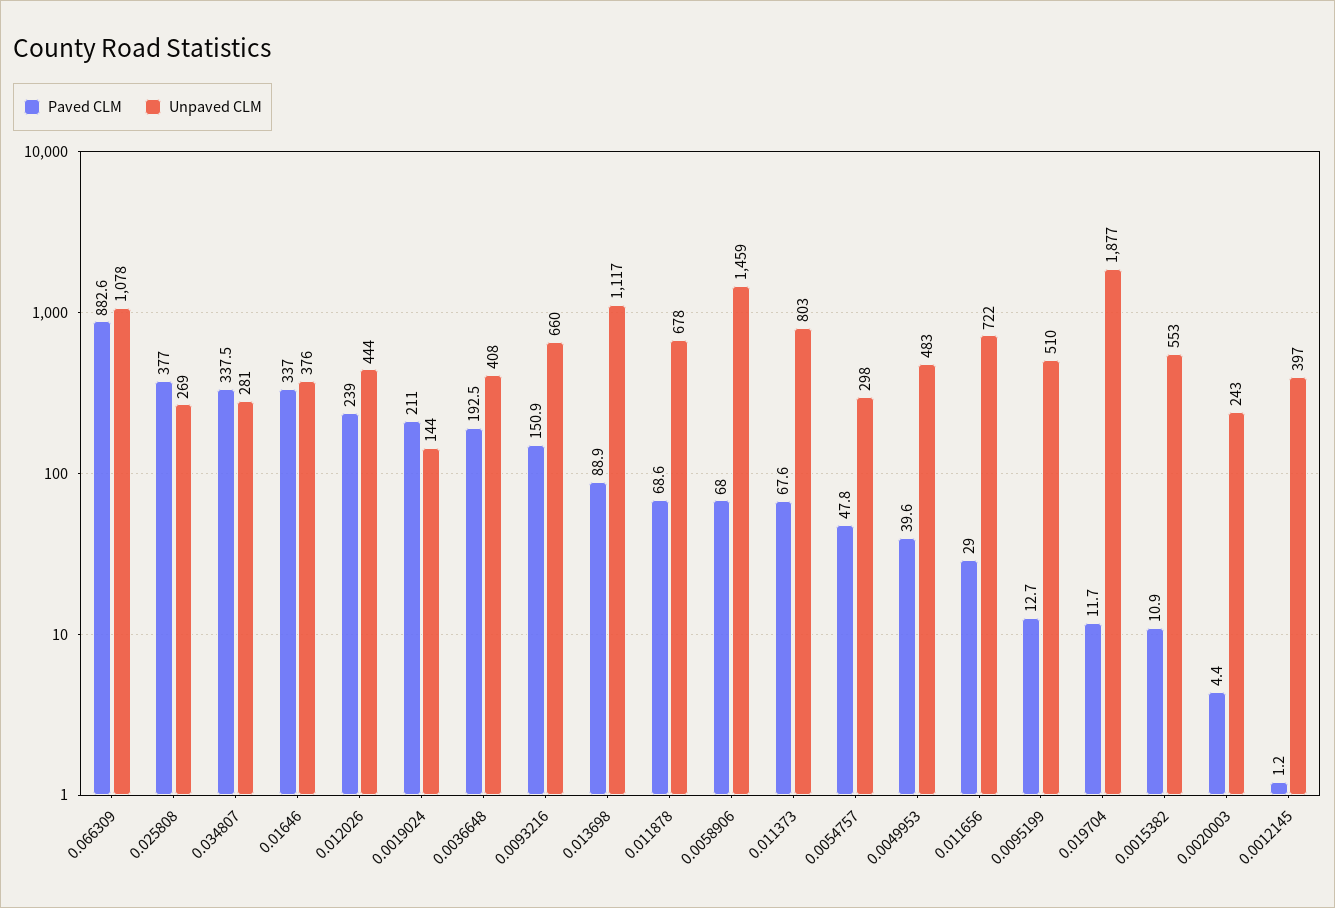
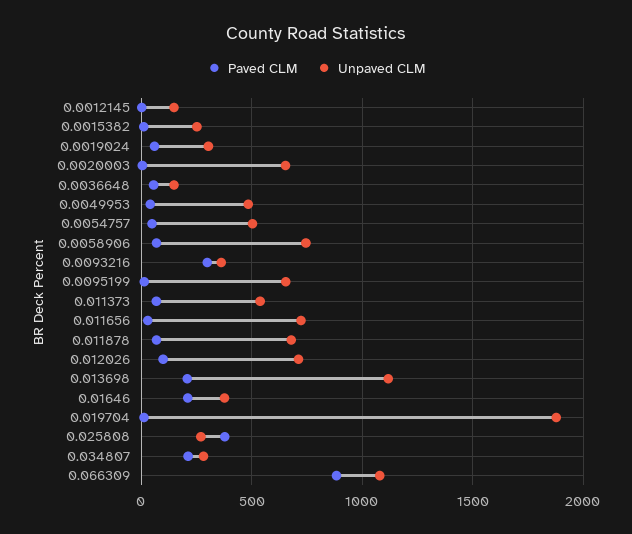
Paved CLM, 0.034807: 337.5 -> 200
Paved CLM, 0.01646: 337 -> 200
Paved CLM, 0.012026: 239 -> 100
Unpaved CLM, 0.012026: 444 -> 700
Paved CLM, 0.0019024: 211 -> 50
Unpaved CLM, 0.0019024: 144 -> 300
Paved CLM, 0.0036648: 192.5 -> 50
Unpaved CLM, 0.0036648: 408 -> 150
Paved CLM, 0.0093216: 150.9 -> 300
Unpaved CLM, 0.0093216: 660 -> 350
Paved CLM, 0.013698: 88.9 -> 200
Unpaved CLM, 0.0058906: 1459 -> 750
Unpaved CLM, 0.011373: 803 -> 550
Unpaved CLM, 0.0054757: 298 -> 500
Unpaved CLM, 0.0095199: 510 -> 650
Unpaved CLM, 0.0015382: 553 -> 250
Unpaved CLM, 0.0020003: 243 -> 650
Unpaved CLM, 0.0012145: 397 -> 150

